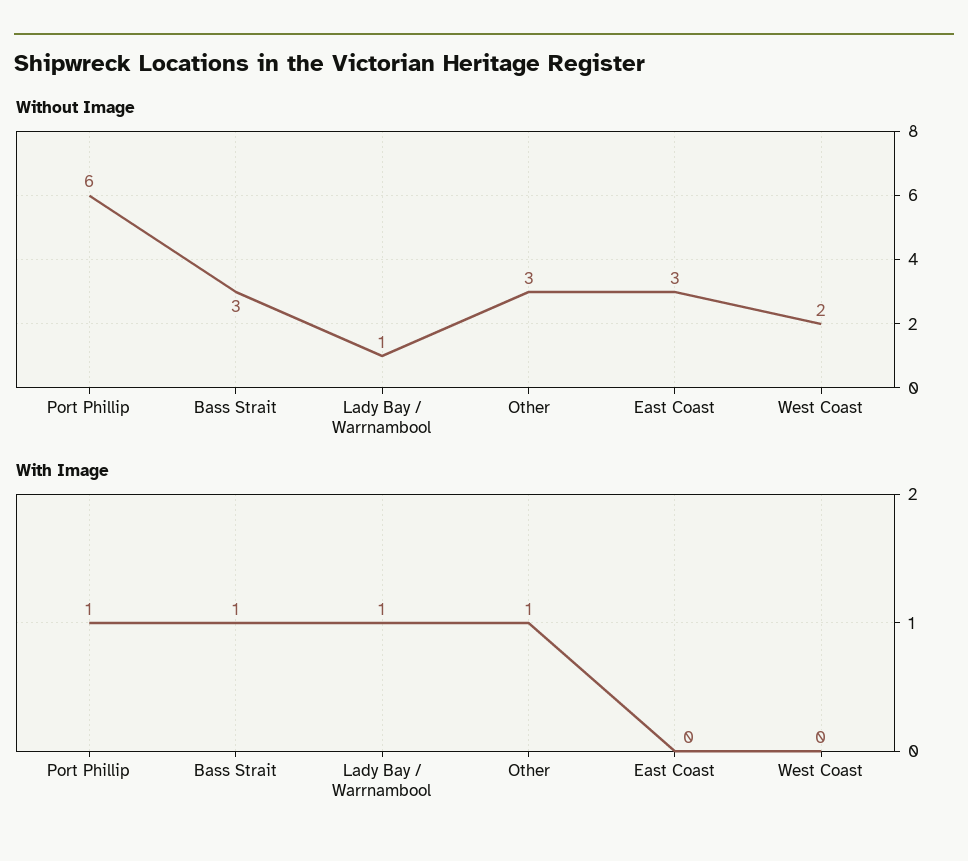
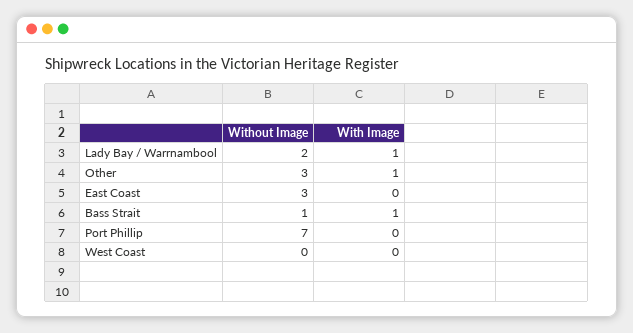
Without Image, Port Phillip: 6 -> 7
Without Image, Bass Strait: 3 -> 1
Without Image, Lady Bay / Warrnambool: 1 -> 2
Without Image, West Coast: 2 -> 0
With Image, Port Phillip: 1 -> 0

